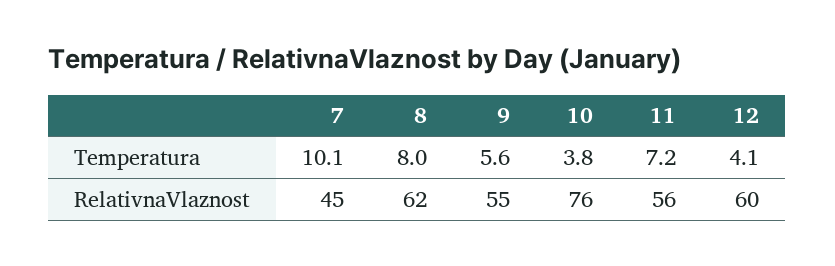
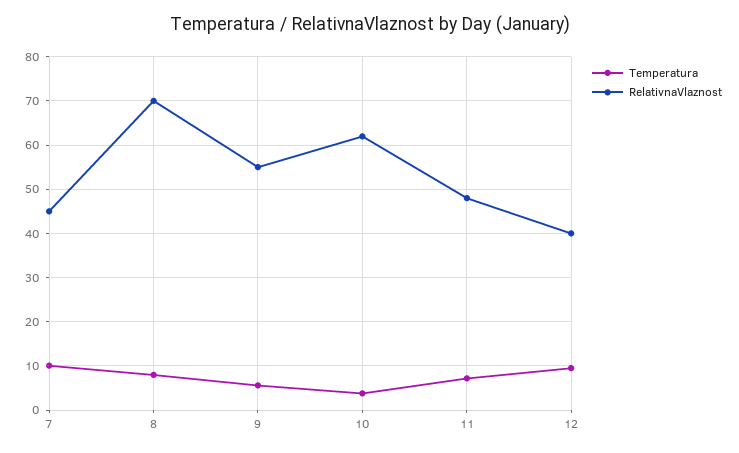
Temperatura, 12: 4.1 -> 10
RelativnaVlaznost, 8: 62 -> 70
RelativnaVlaznost, 10: 76 -> 62
RelativnaVlaznost, 11: 56 -> 48
RelativnaVlaznost, 12: 60 -> 40

